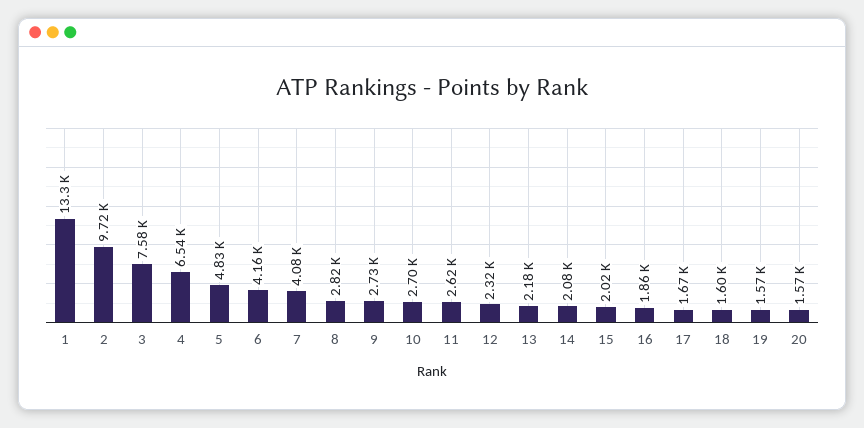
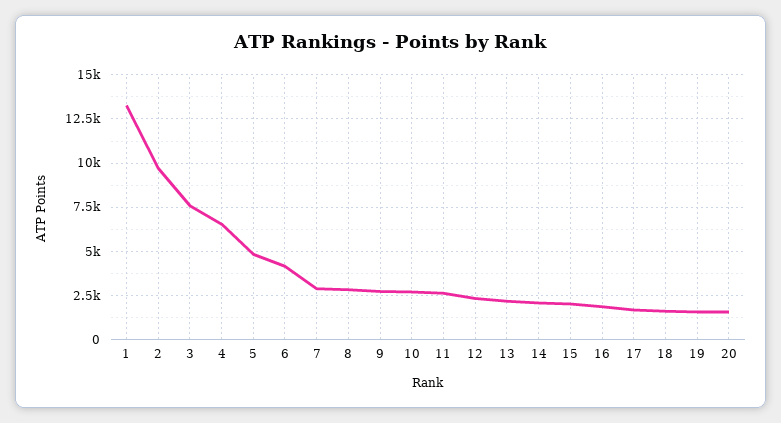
7: 4080 -> 3000

